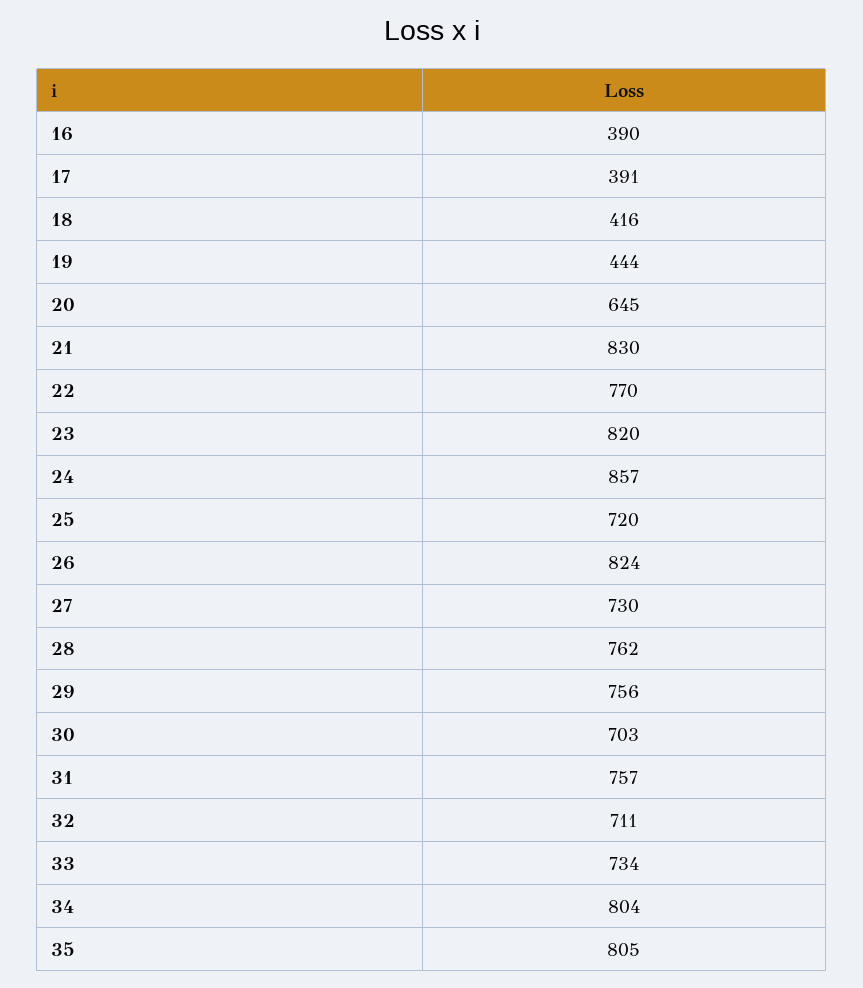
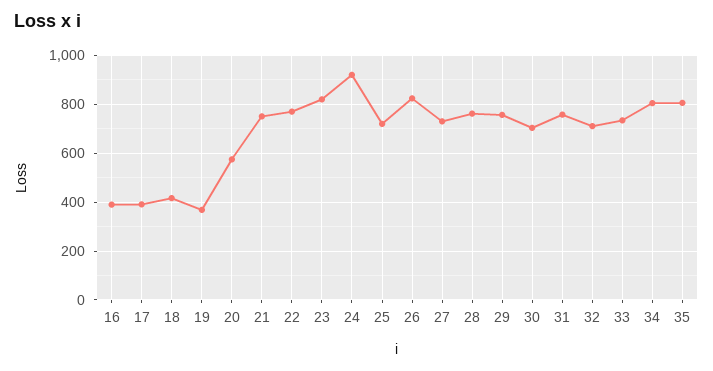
19: 444 -> 375
20: 645 -> 575
21: 830 -> 750
24: 857 -> 925

